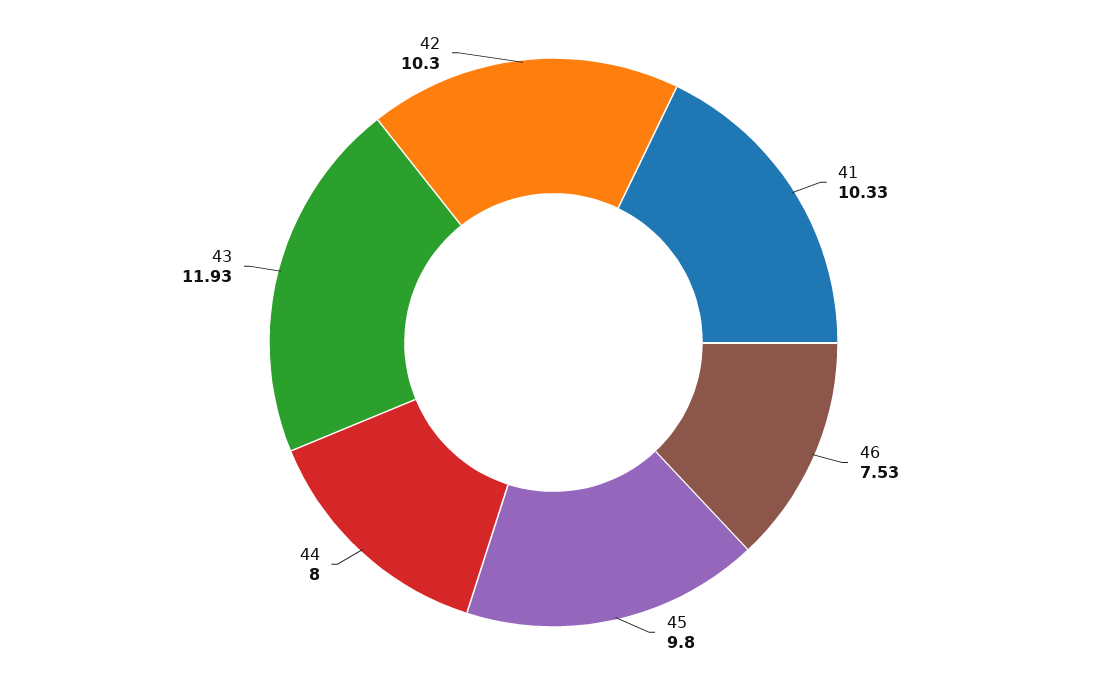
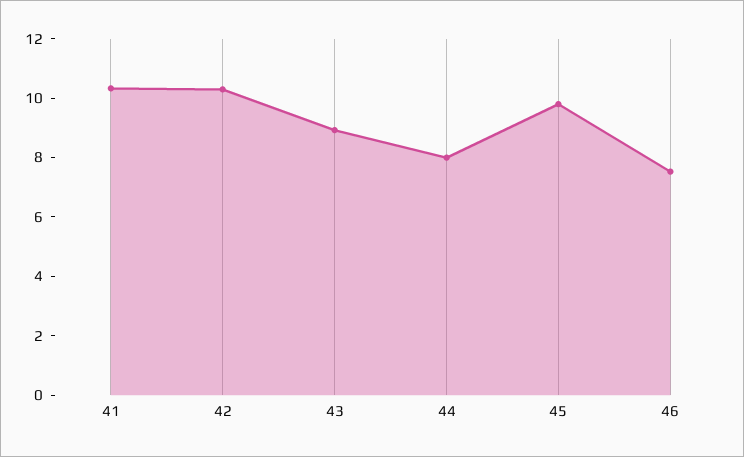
43: 11.93 -> 9

